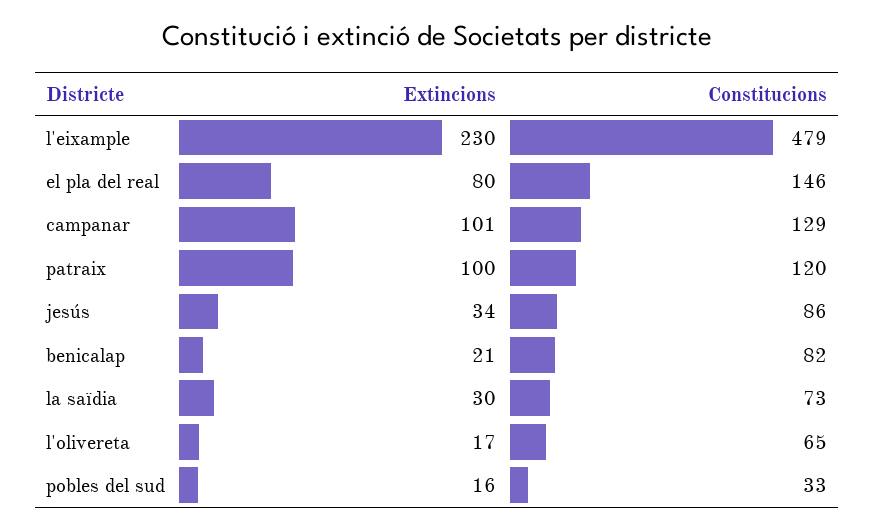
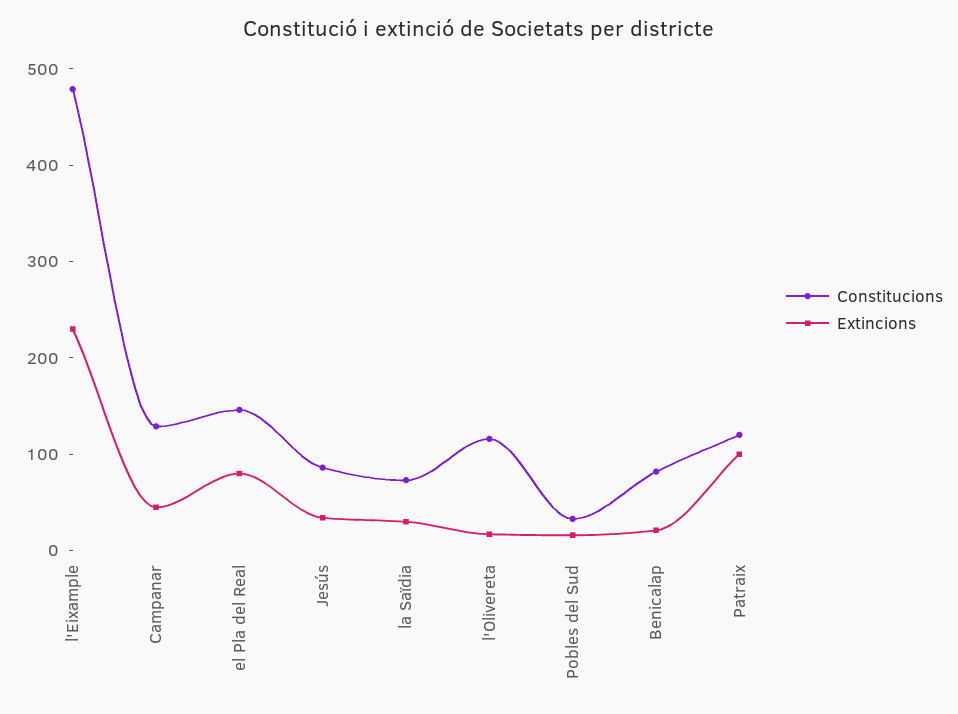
Extincions, campanar: 101 -> 40
Constitucions, l'olivereta: 65 -> 120

